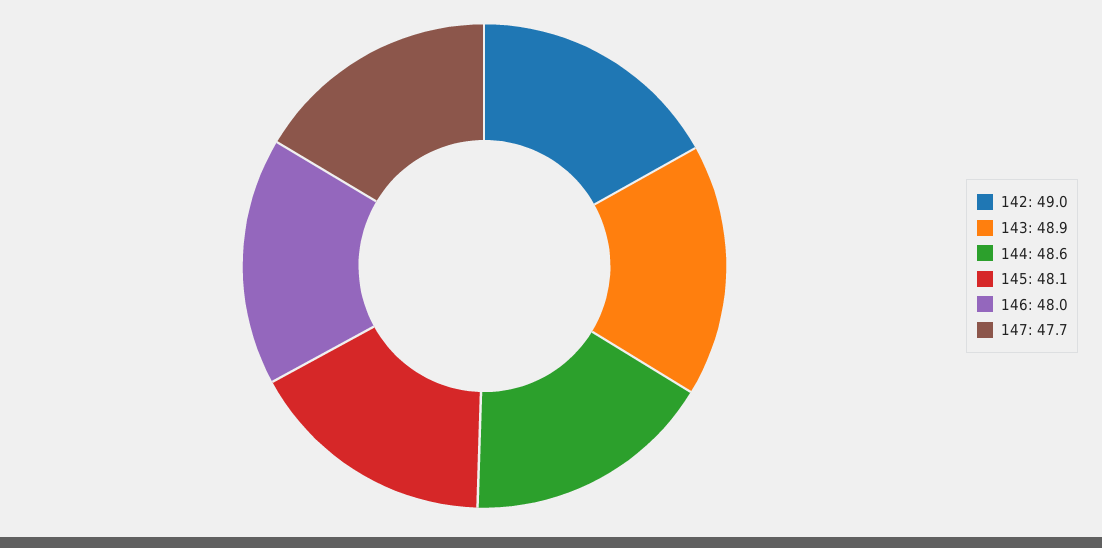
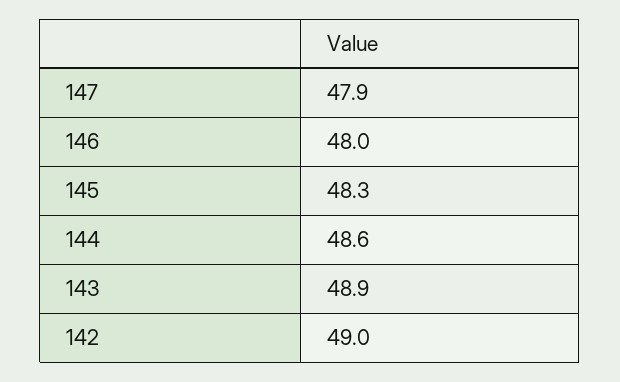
145: 48.1 -> 48.3
147: 47.7 -> 47.9

